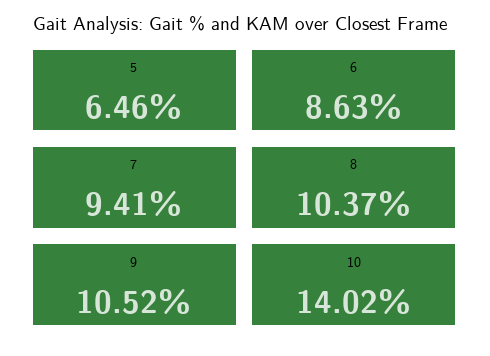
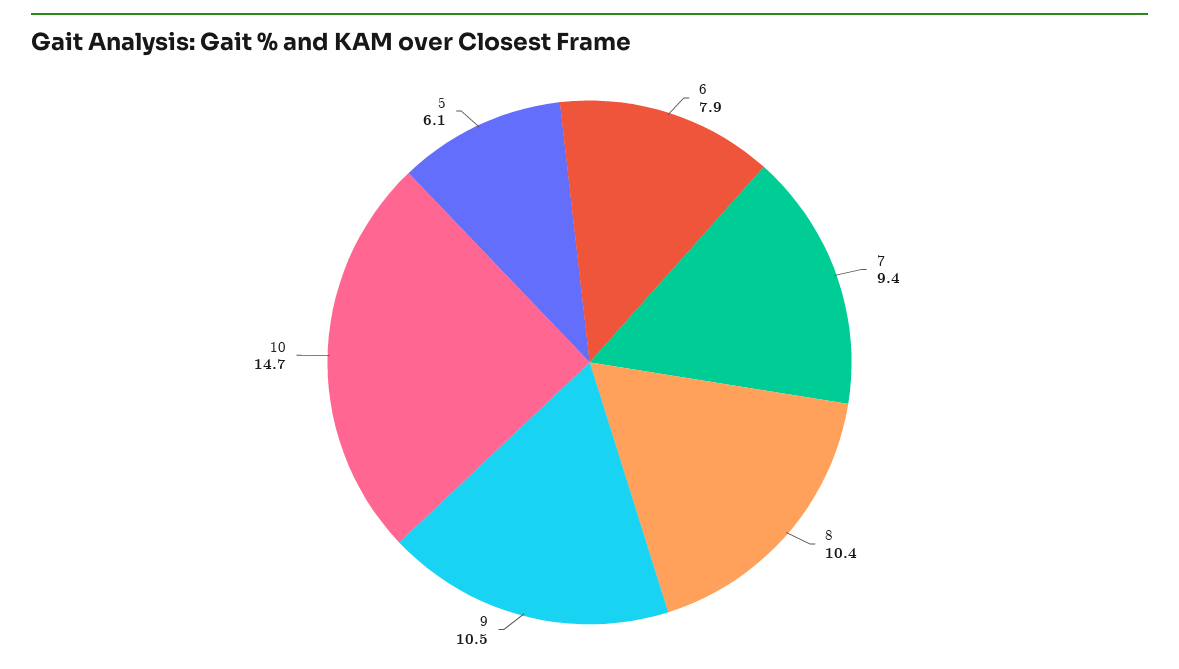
5: 6.46 -> 6.1
6: 8.63 -> 7.9
10: 14.02 -> 14.7

